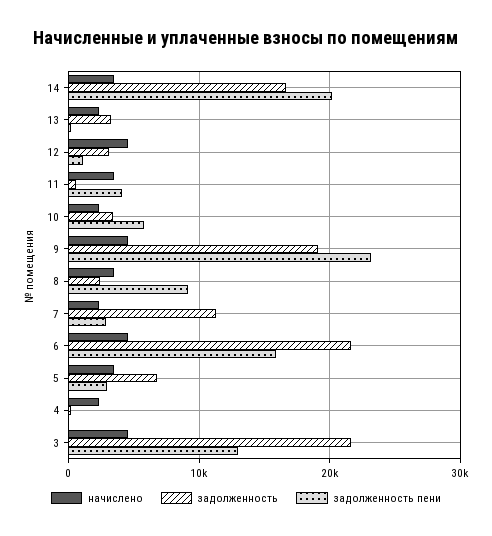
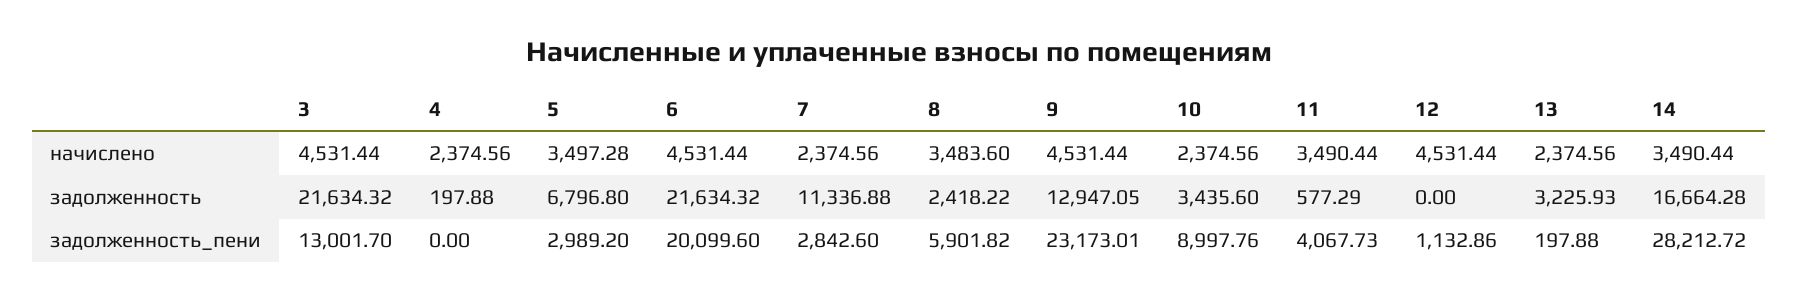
задолженность пени, 14: 20000 -> 28212.72
задолженность, 12: 3000 -> 0
задолженность пени, 10: 6000 -> 8997.76
задолженность, 9: 19000 -> 12947.05
задолженность пени, 8: 9000 -> 5901.82
задолженность пени, 6: 16000 -> 20099.6

